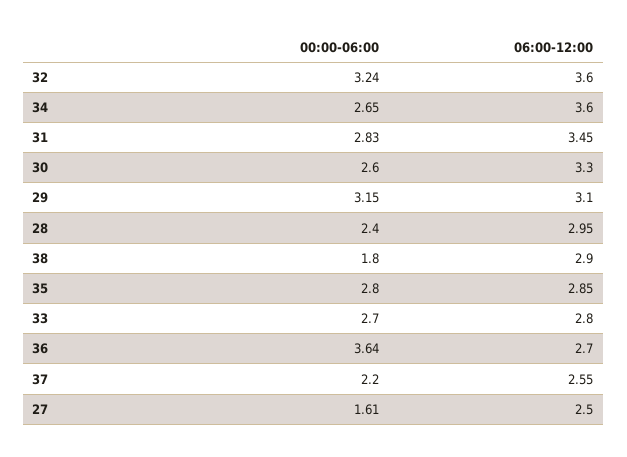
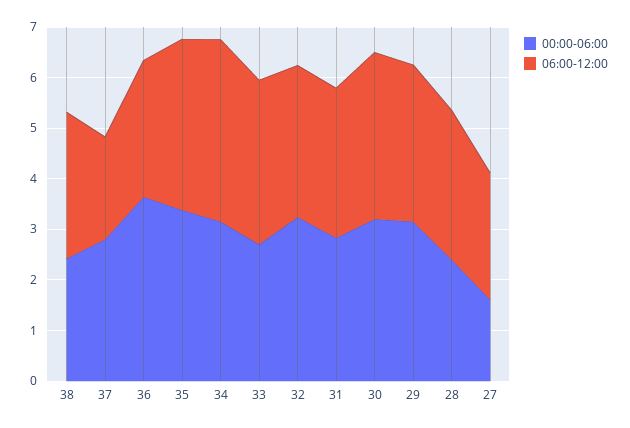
06:00-12:00, 32: 3.6 -> 3
00:00-06:00, 34: 2.65 -> 3.2
06:00-12:00, 31: 3.45 -> 3
00:00-06:00, 30: 2.6 -> 3.2
00:00-06:00, 38: 1.8 -> 2.4
00:00-06:00, 35: 2.8 -> 3.4
06:00-12:00, 35: 2.85 -> 3.4
06:00-12:00, 33: 2.8 -> 3.2
00:00-06:00, 37: 2.2 -> 2.8
06:00-12:00, 37: 2.55 -> 2

